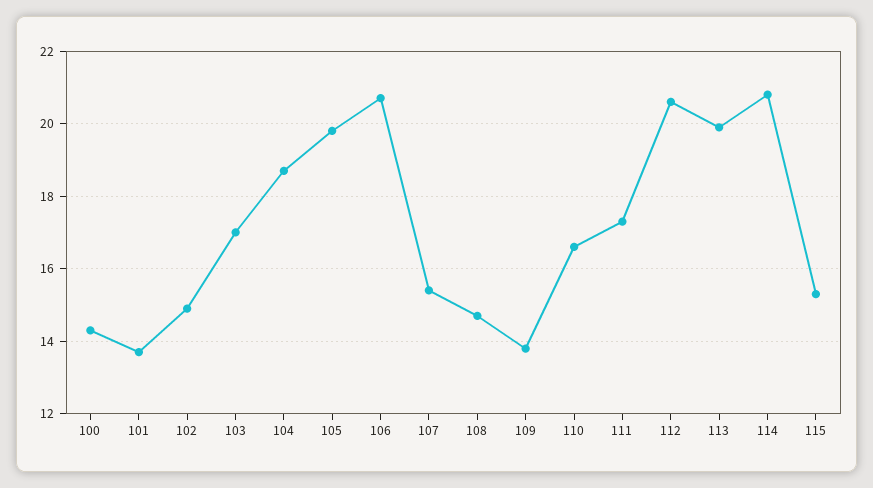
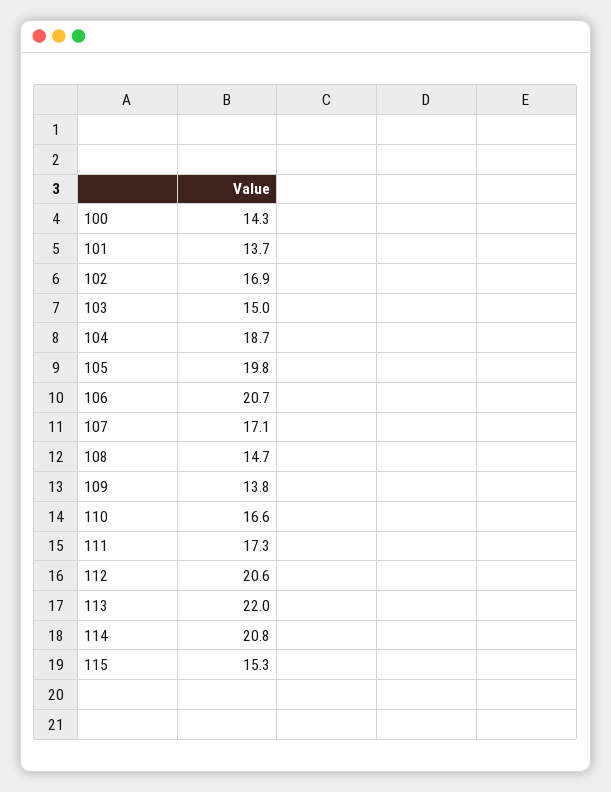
102: 15 -> 16.9
103: 17 -> 15
107: 15.5 -> 17.1
113: 20 -> 22

